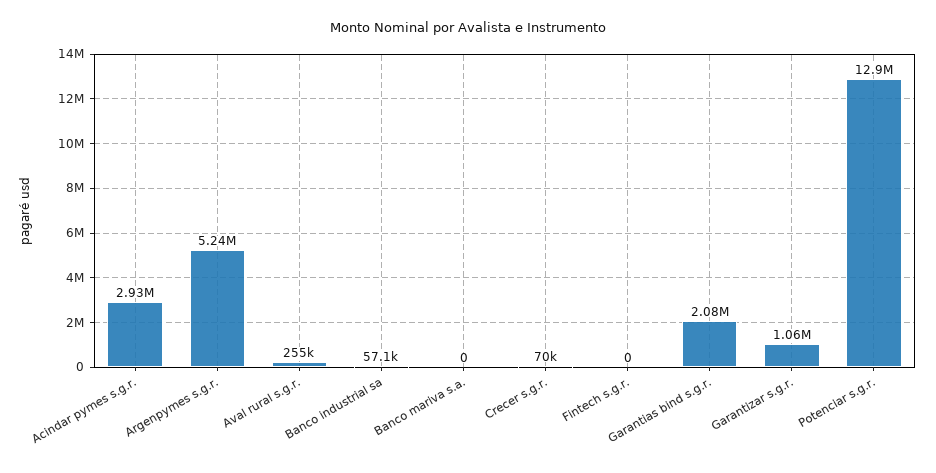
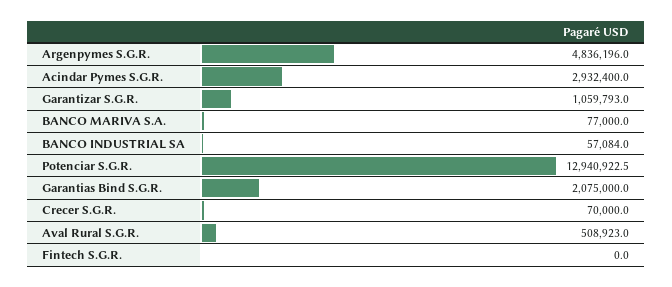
Argenpymes s.g.r.: 5240000 -> 4836196
Aval rural s.g.r.: 255000 -> 508923
Banco mariva s.a.: 0 -> 77000

